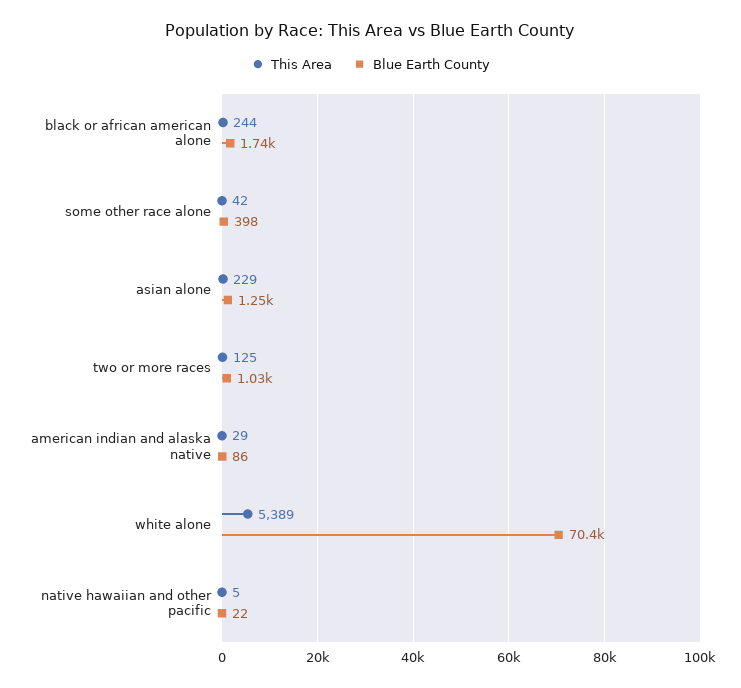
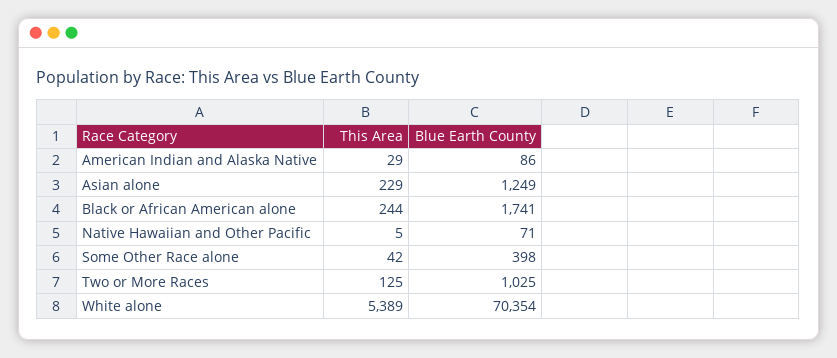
Blue Earth County, native hawaiian and other pacific: 22 -> 71

